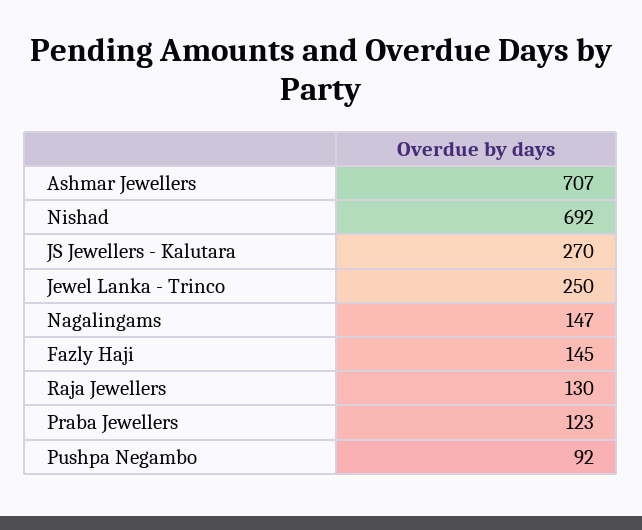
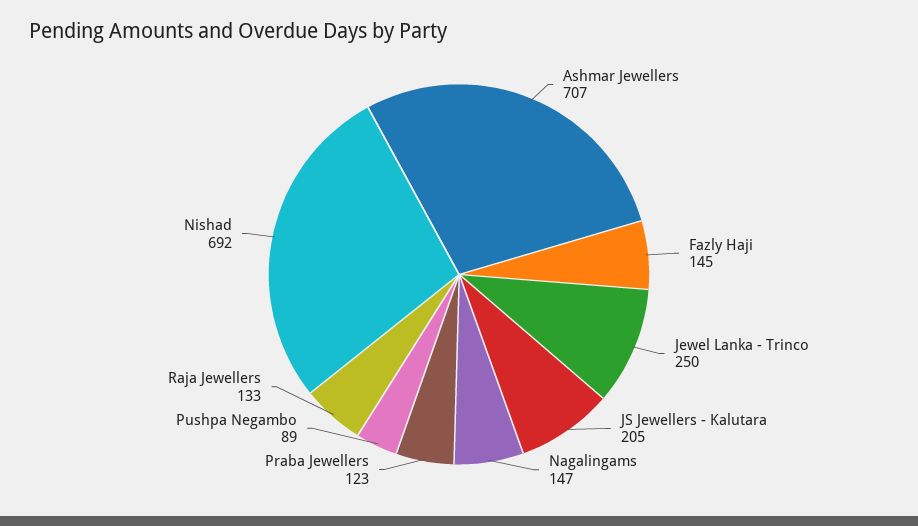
JS Jewellers - Kalutara: 270 -> 205
Raja Jewellers: 130 -> 133
Pushpa Negambo: 92 -> 89

